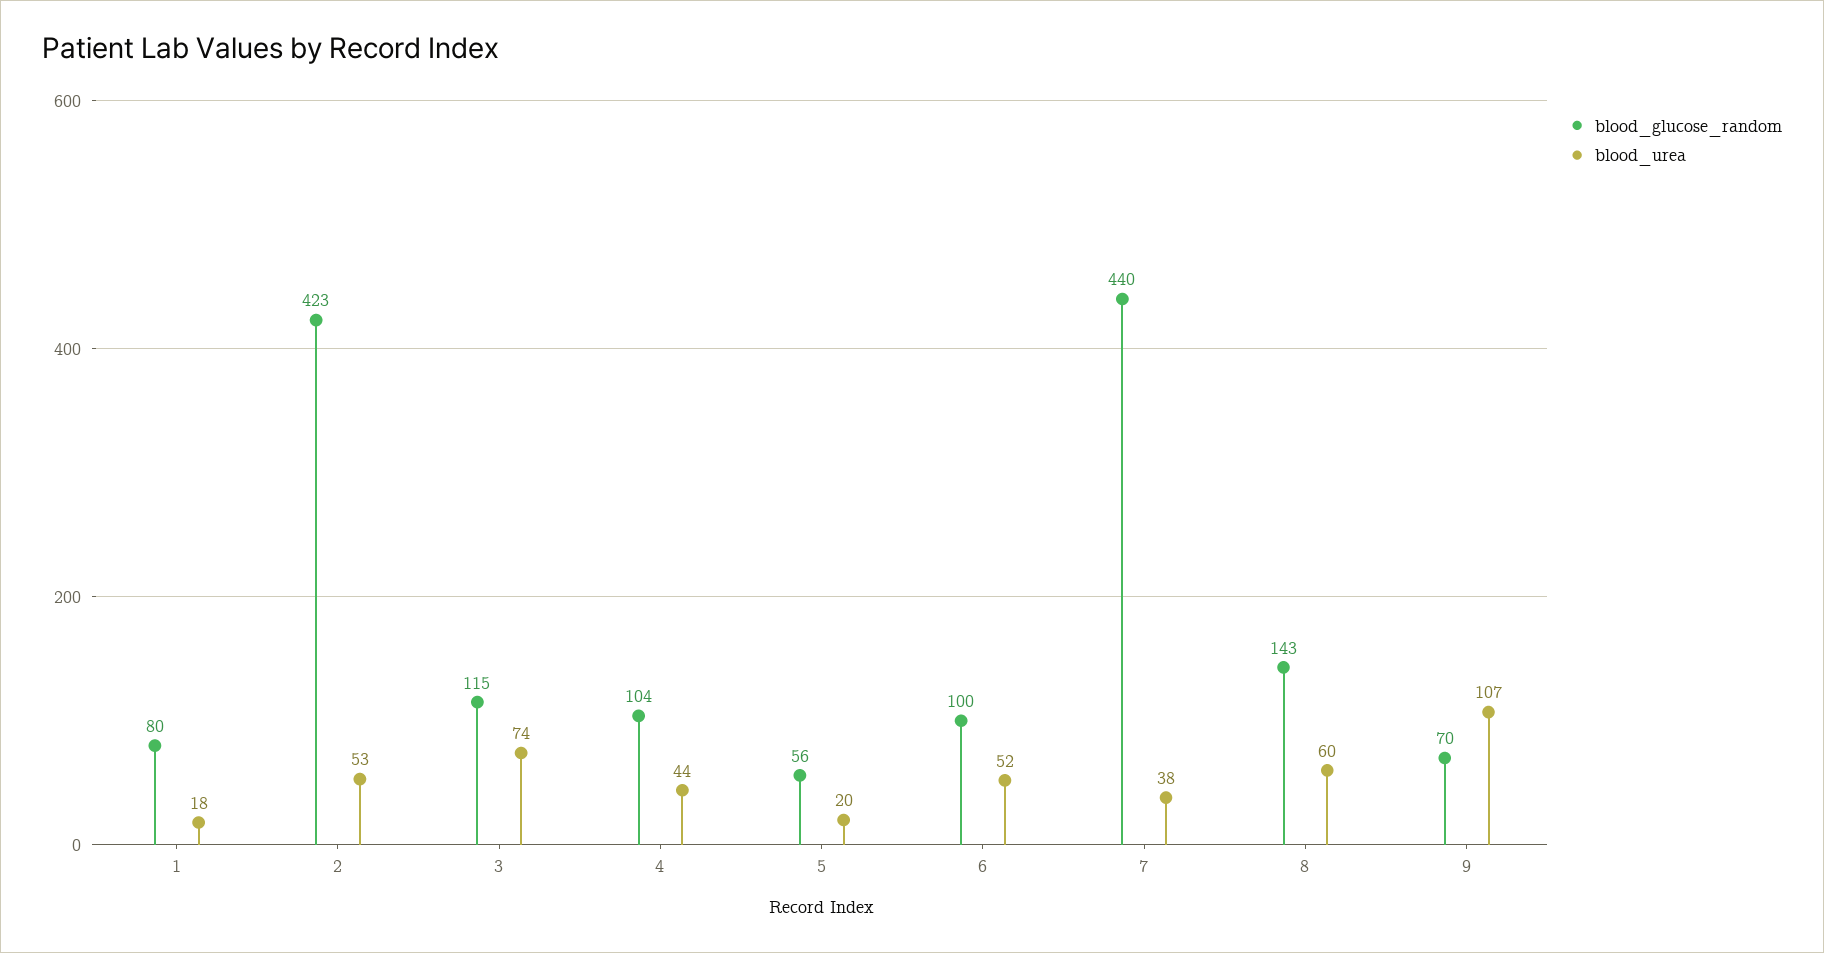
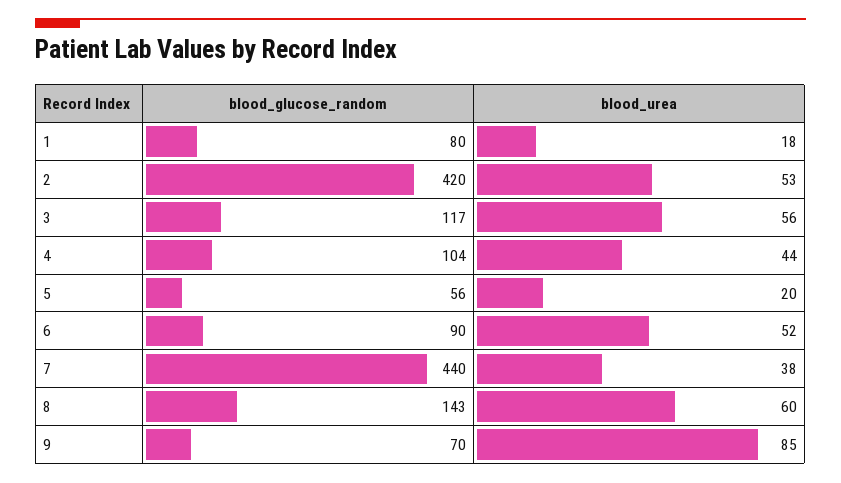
blood_glucose_random, 2: 423 -> 420
blood_glucose_random, 3: 115 -> 117
blood_urea, 3: 74 -> 56
blood_glucose_random, 6: 100 -> 90
blood_urea, 9: 107 -> 85

